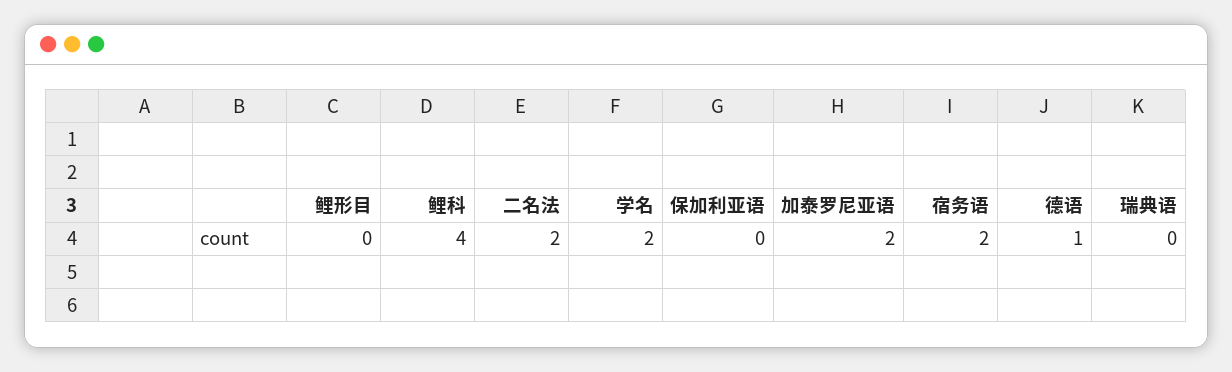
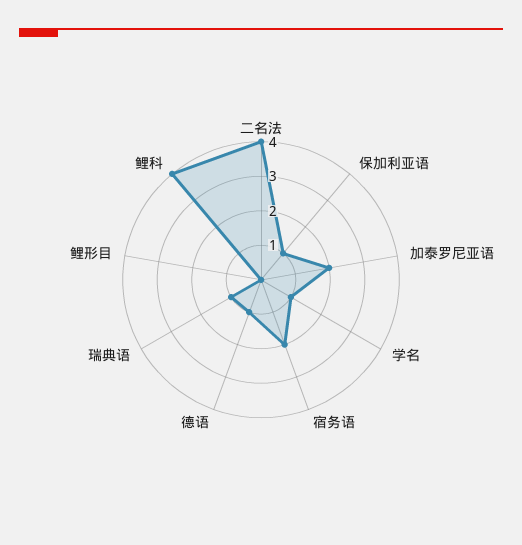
二名法: 2 -> 4
学名: 2 -> 1
保加利亚语: 0 -> 1
瑞典语: 0 -> 1

